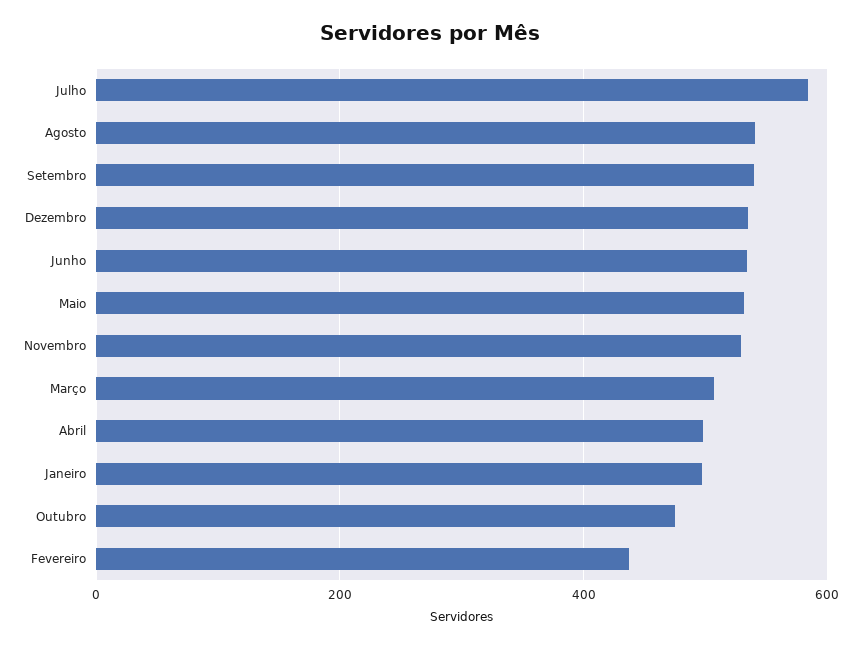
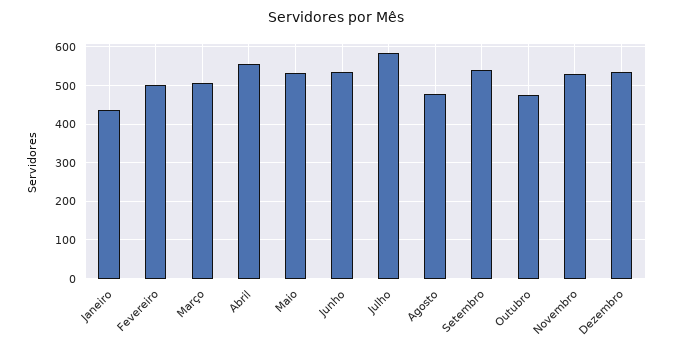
Agosto: 540 -> 480
Abril: 500 -> 560
Janeiro: 500 -> 440
Fevereiro: 440 -> 500

